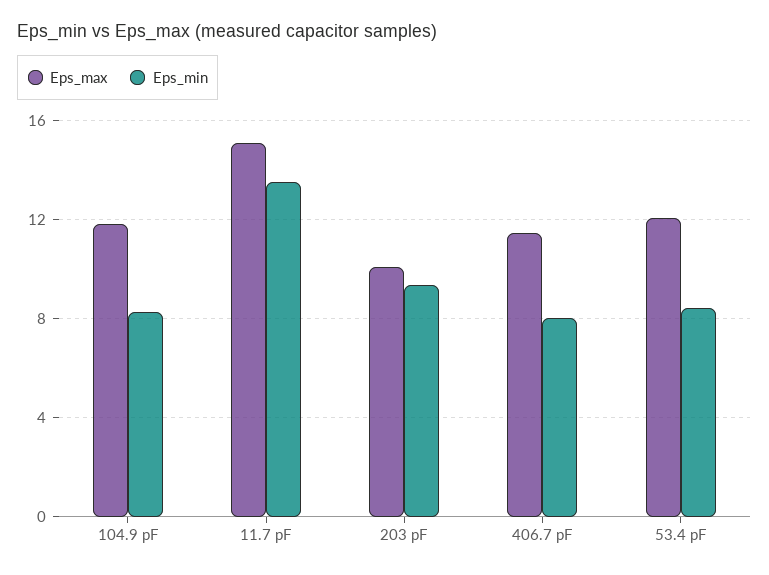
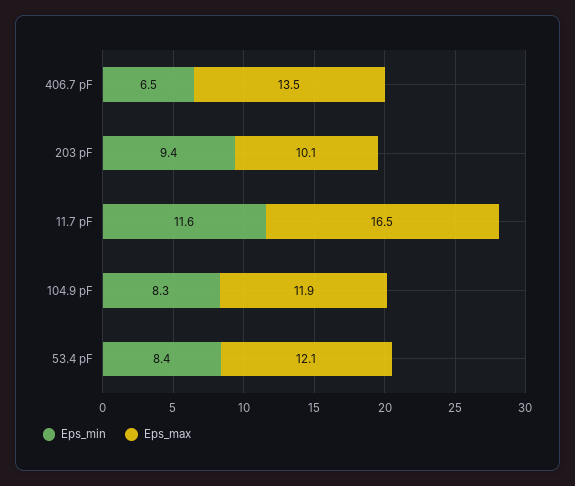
Eps_max, 11.7 pF: 15 -> 16.5
Eps_min, 11.7 pF: 13.5 -> 11.6
Eps_max, 406.7 pF: 11.5 -> 13.5
Eps_min, 406.7 pF: 8 -> 6.5

